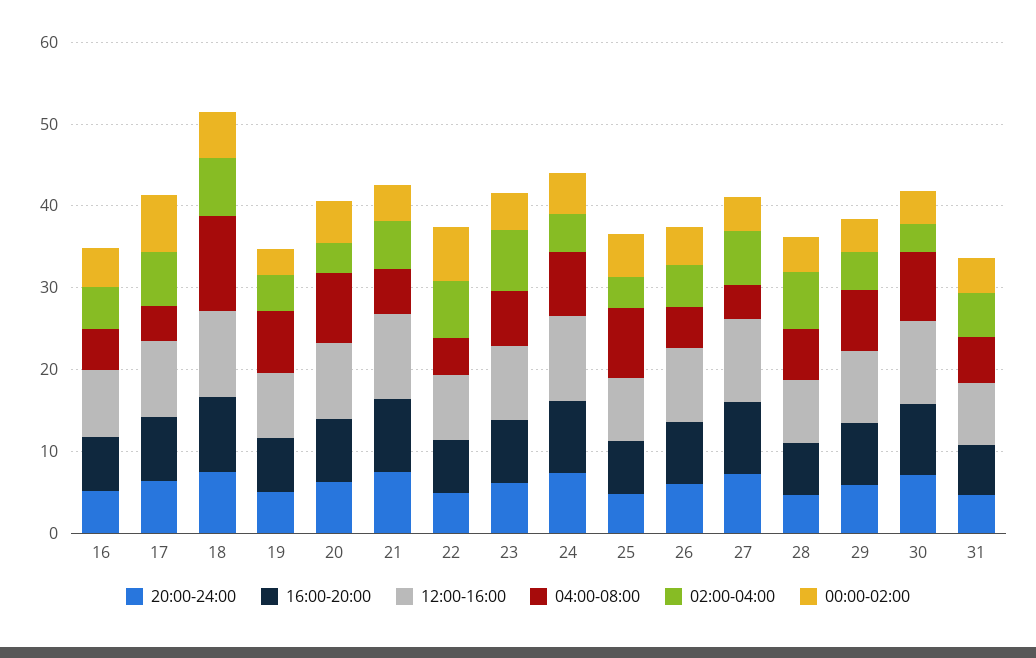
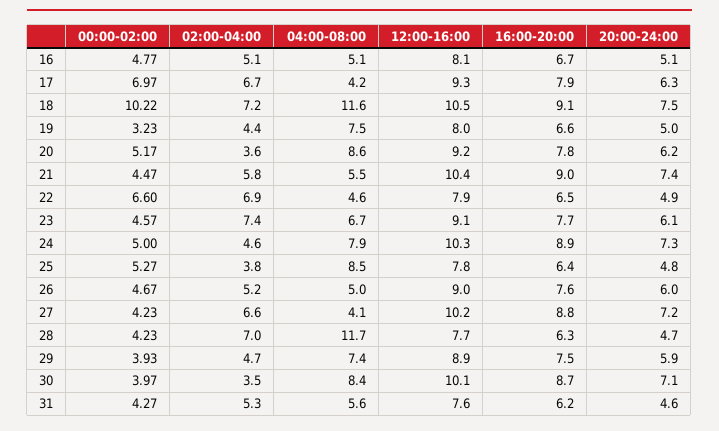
00:00-02:00, 18: 6 -> 10.22
04:00-08:00, 28: 6 -> 11.7

